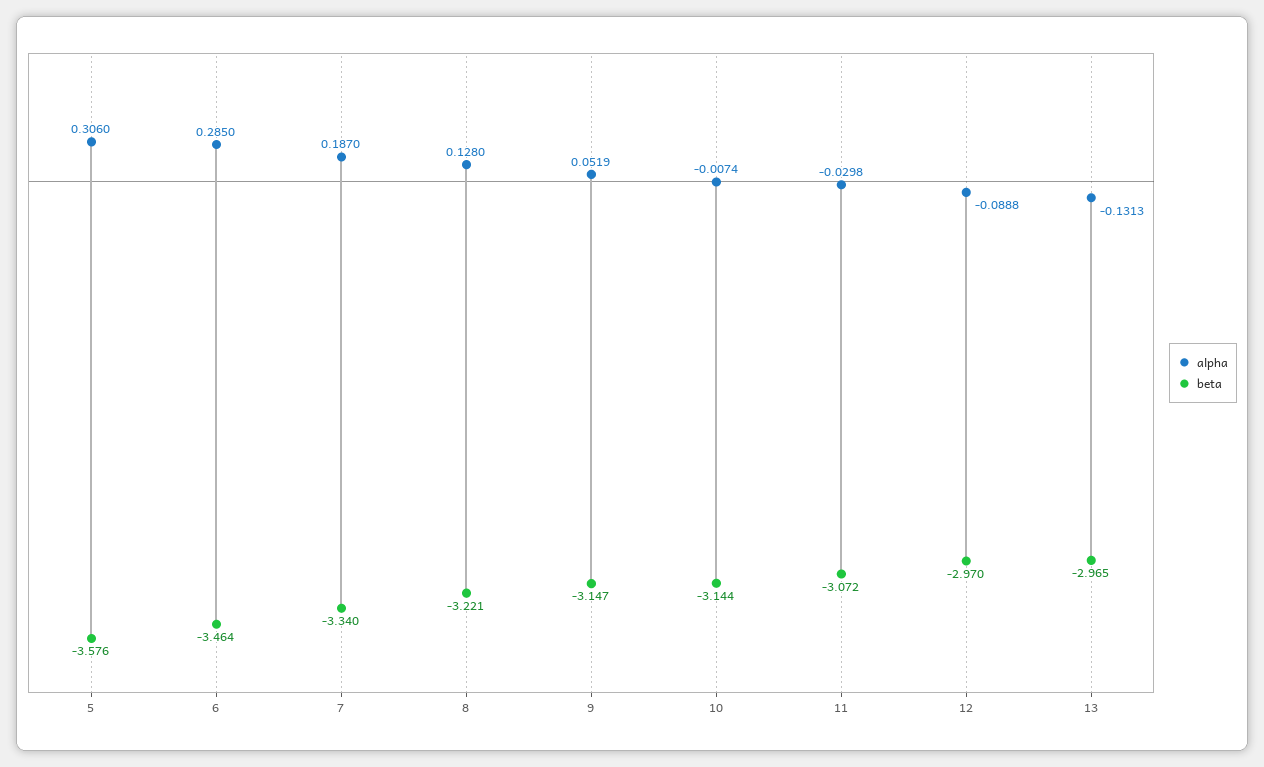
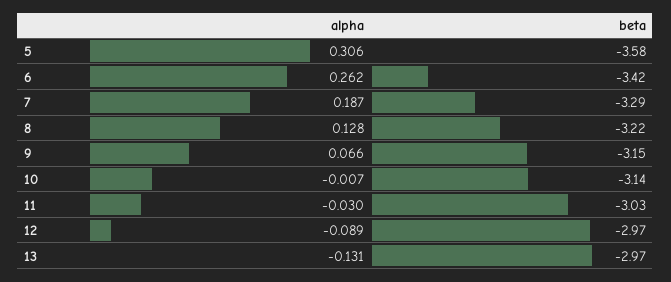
alpha, 6: 0.285 -> 0.262
beta, 6: -3.464 -> -3.42
beta, 7: -3.34 -> -3.29
alpha, 9: 0.0519 -> 0.066
beta, 11: -3.072 -> -3.03

